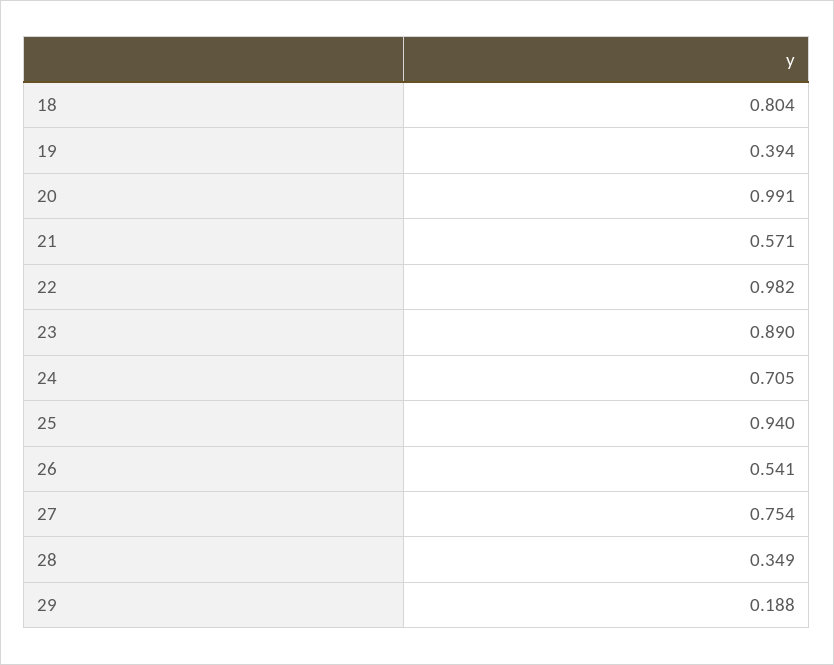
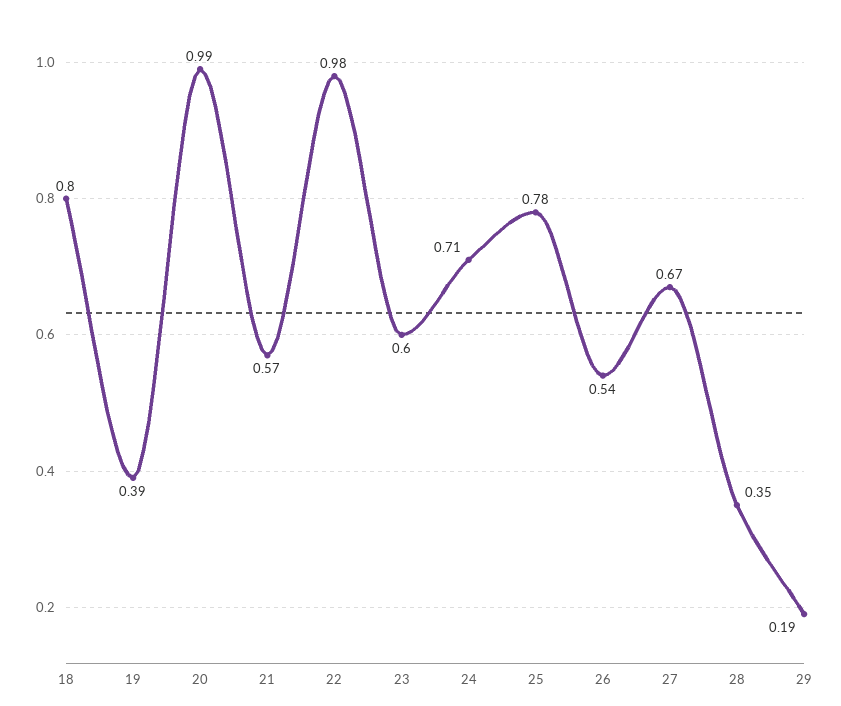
23: 0.89 -> 0.6
25: 0.94 -> 0.78
27: 0.754 -> 0.67

